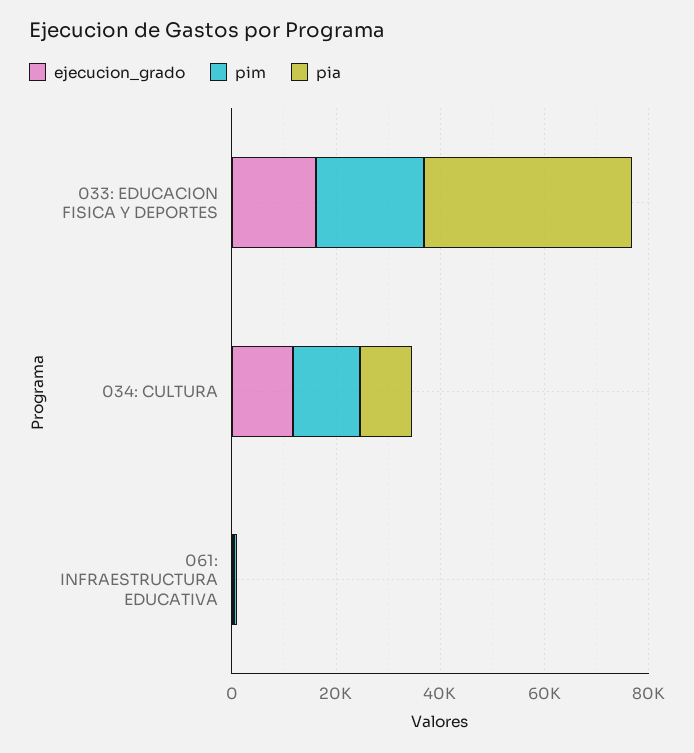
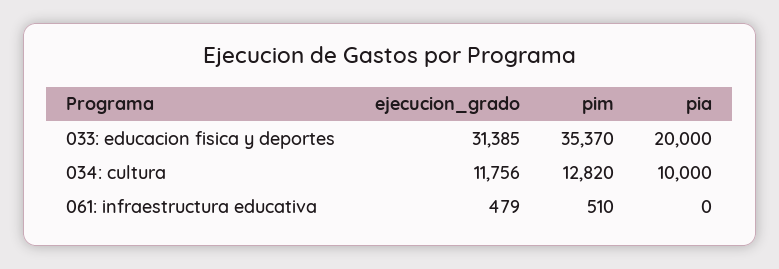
ejecucion_grado, 033: EDUCACION FISICA Y DEPORTES: 15000 -> 31385
pim, 033: EDUCACION FISICA Y DEPORTES: 20000 -> 35370
pia, 033: EDUCACION FISICA Y DEPORTES: 40000 -> 20000

